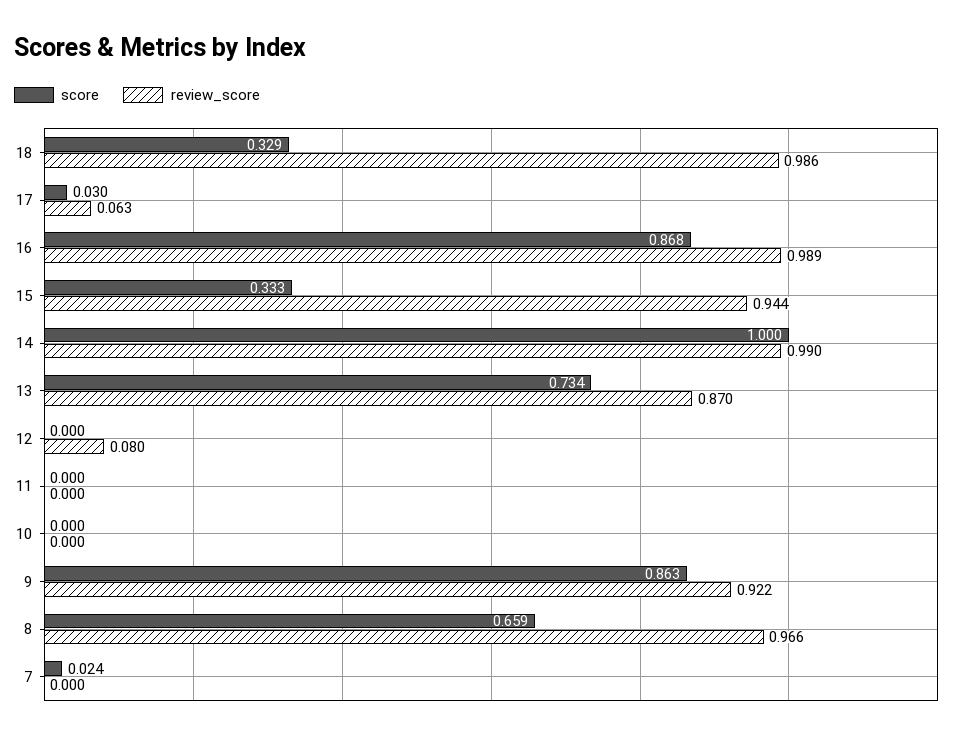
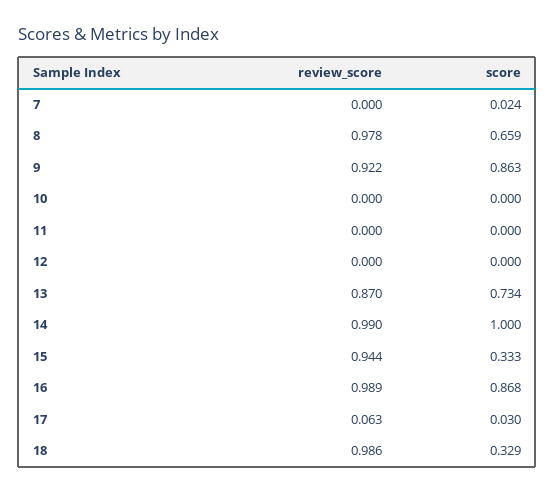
review_score, 12: 0.08 -> 0
review_score, 8: 0.966 -> 0.978

